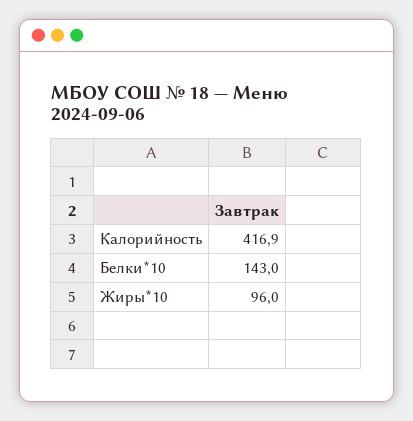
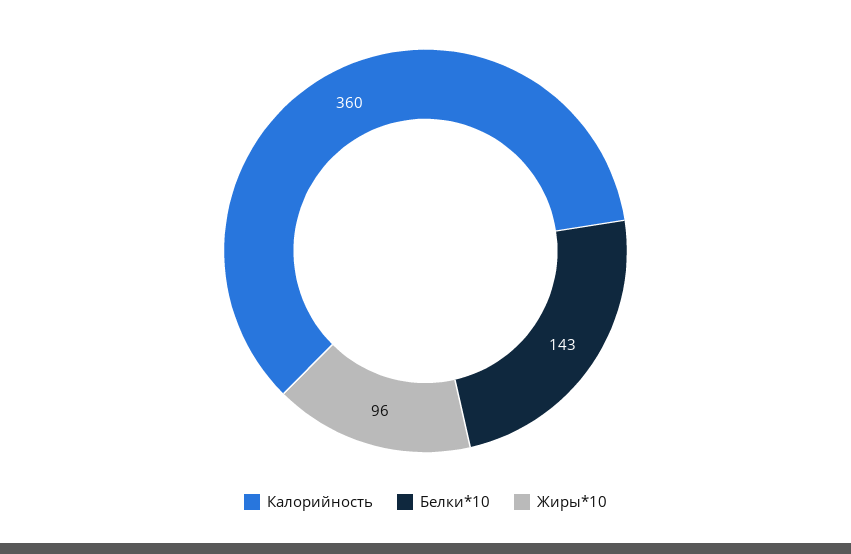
Калорийность: 416.9 -> 360

